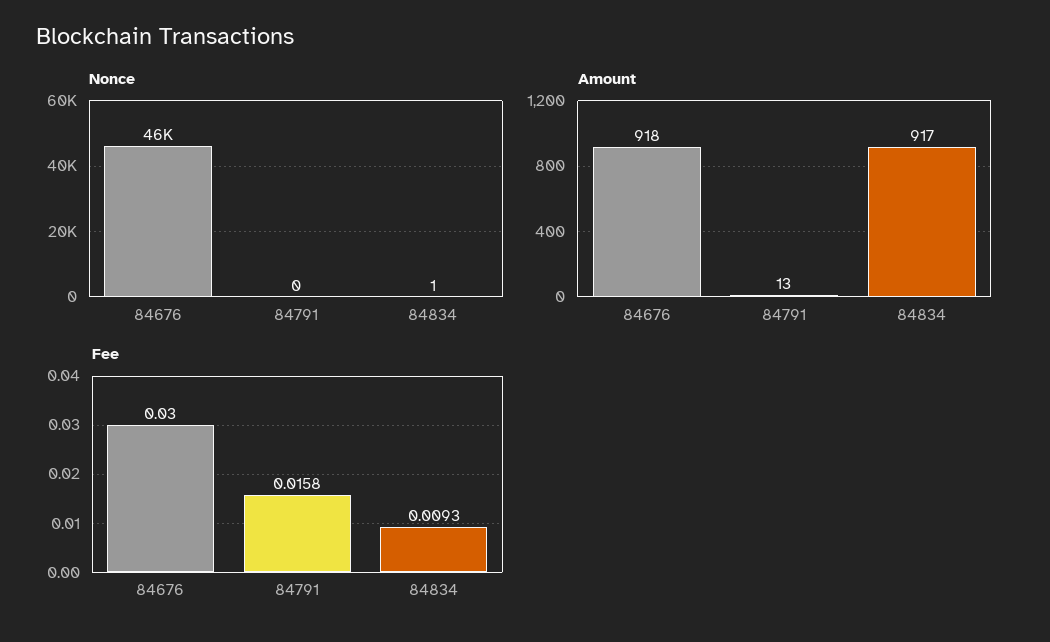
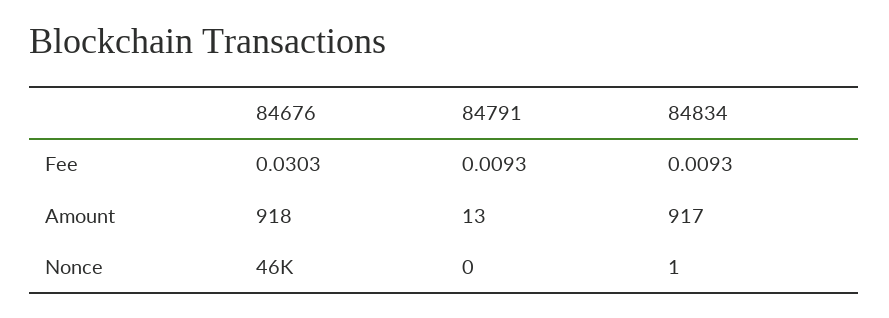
Fee, 84676: 0.03 -> 0.0303
Fee, 84791: 0.0158 -> 0.0093

